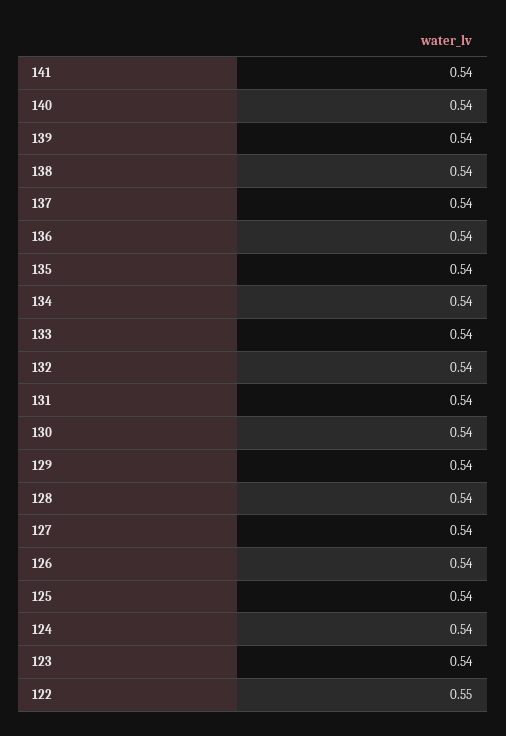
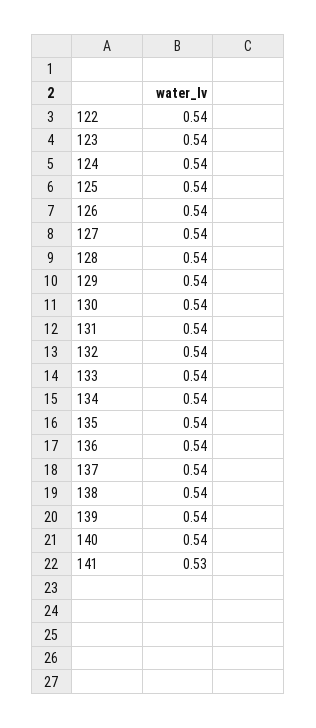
141: 0.54 -> 0.53
122: 0.55 -> 0.54

